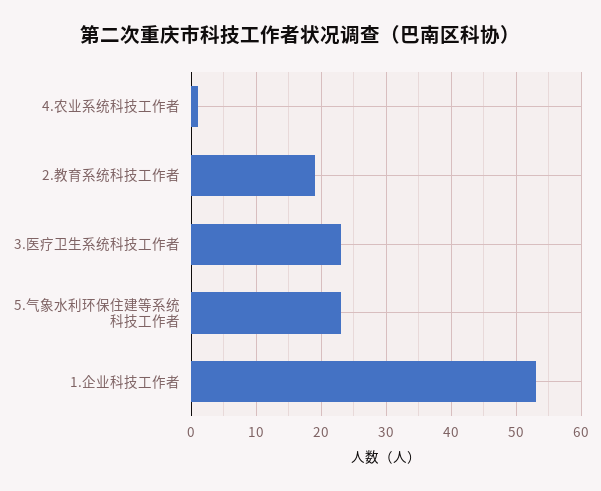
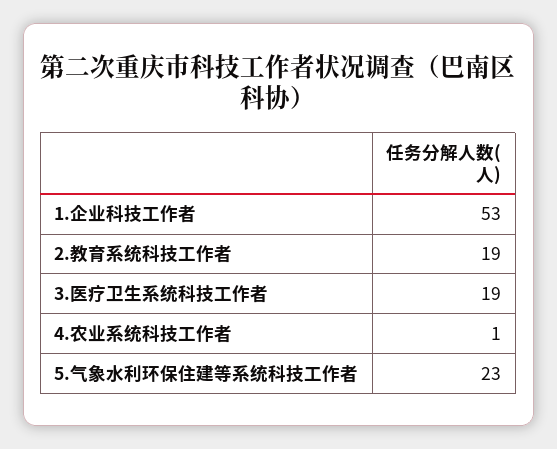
3.医疗卫生系统科技工作者: 23 -> 19

